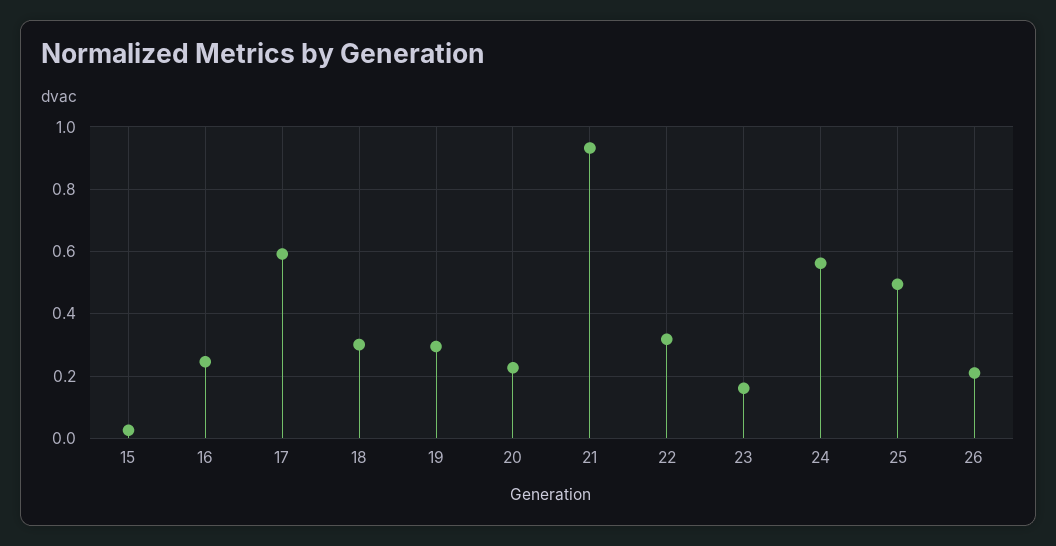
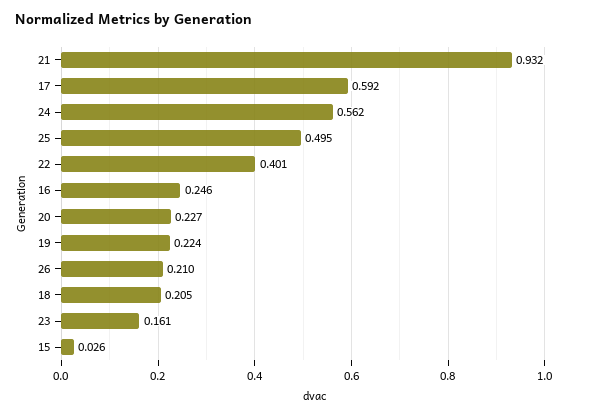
18: 0.3 -> 0.205
19: 0.3 -> 0.224
22: 0.32 -> 0.401

